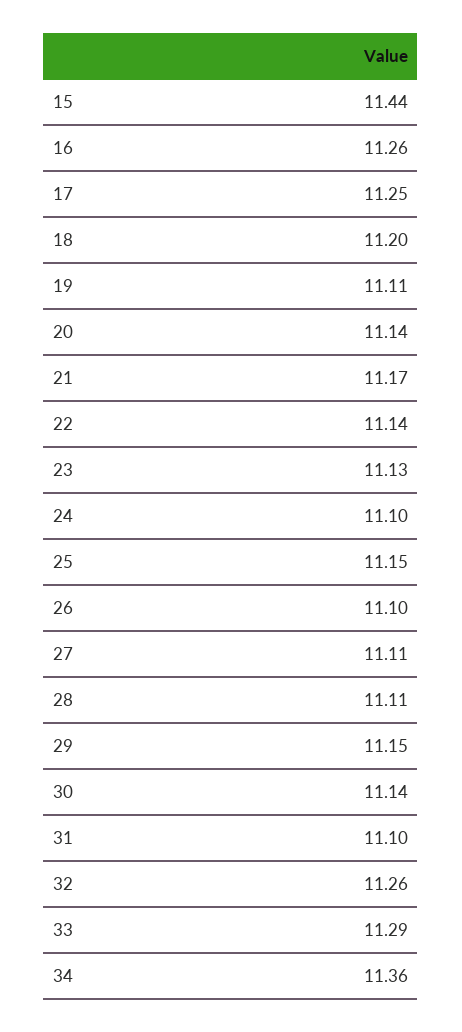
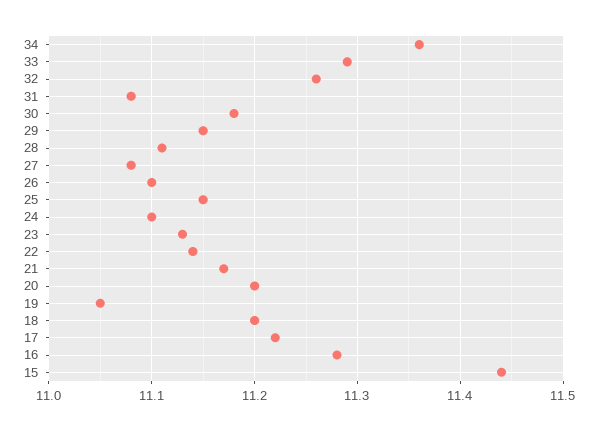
16: 11.26 -> 11.28
17: 11.25 -> 11.22
19: 11.11 -> 11.05
20: 11.14 -> 11.2
27: 11.11 -> 11.08
30: 11.14 -> 11.18
31: 11.1 -> 11.08

